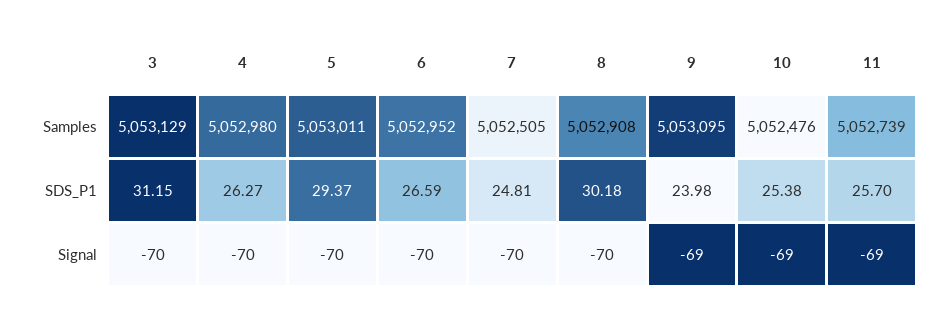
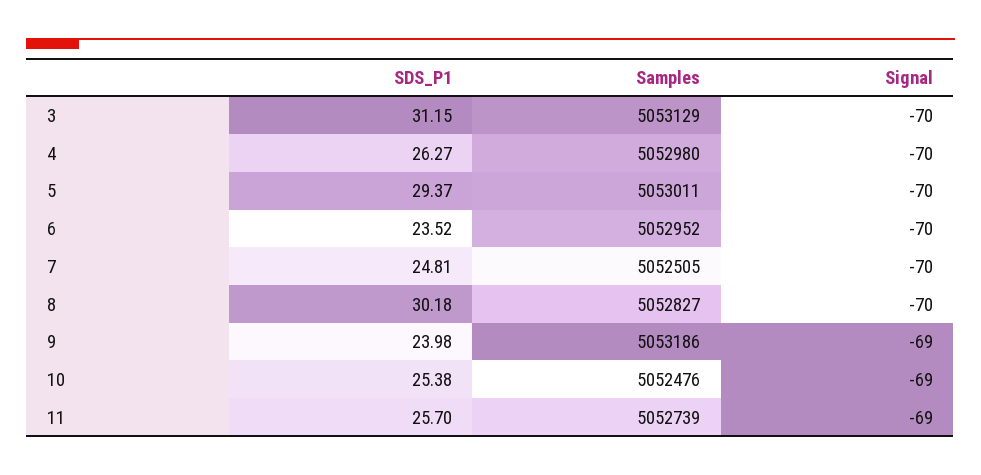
8, Samples: 5052908 -> 5052827
9, Samples: 5053095 -> 5053186
6, SDS_P1: 26.59 -> 23.52

